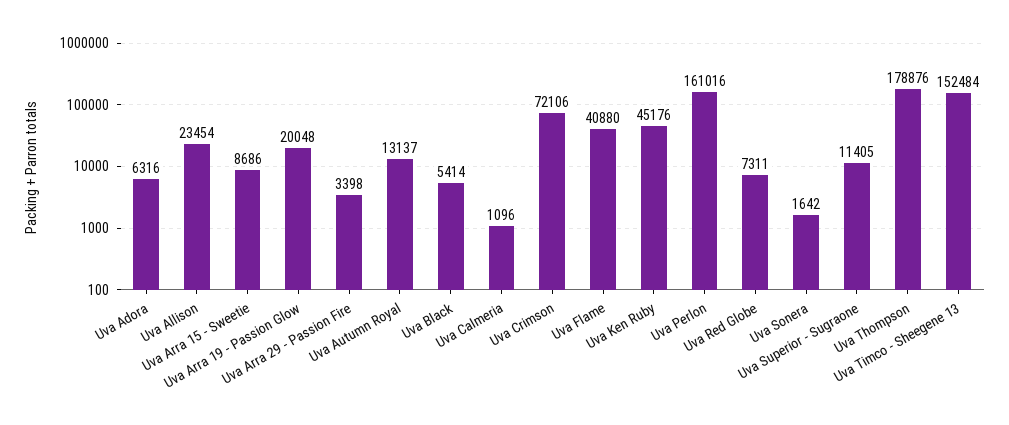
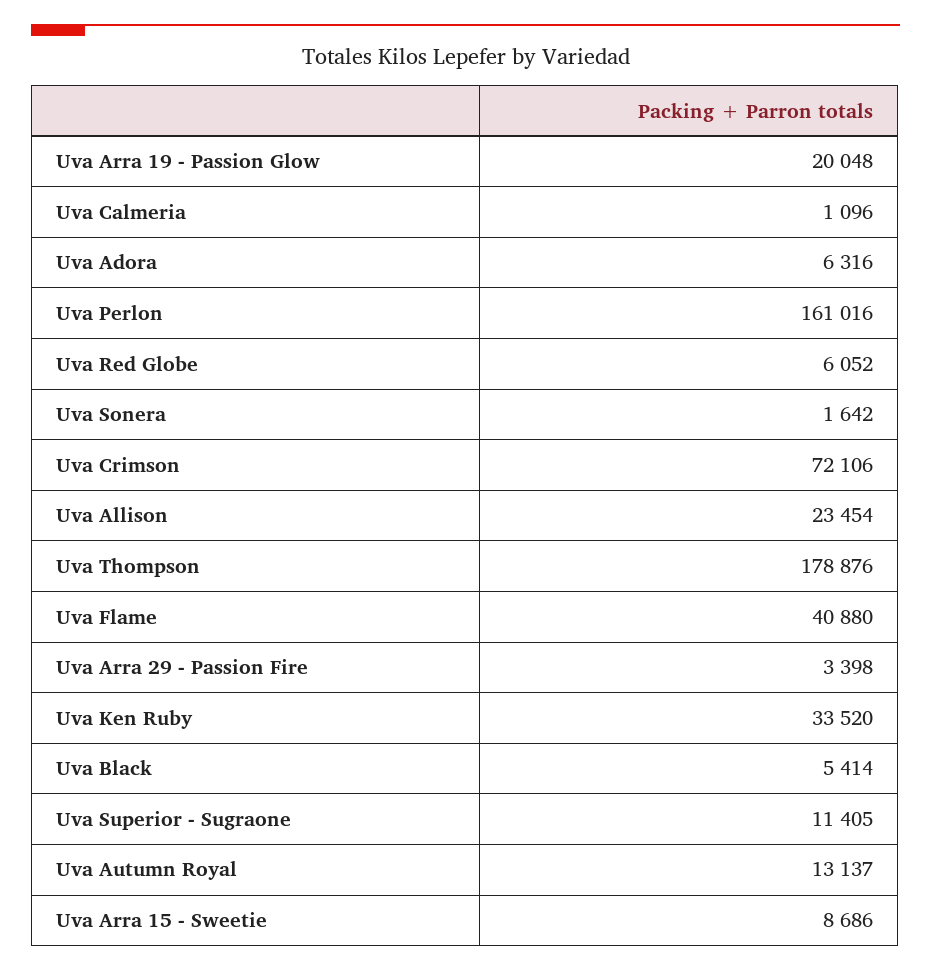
Uva Ken Ruby: 45176 -> 33520
Uva Red Globe: 7311 -> 6052
Uva Timco - Sheegene 13: 152484 -> none

